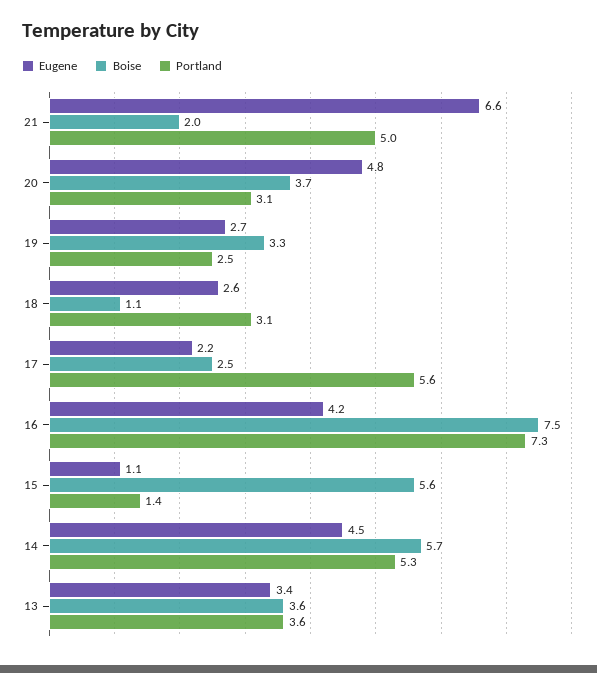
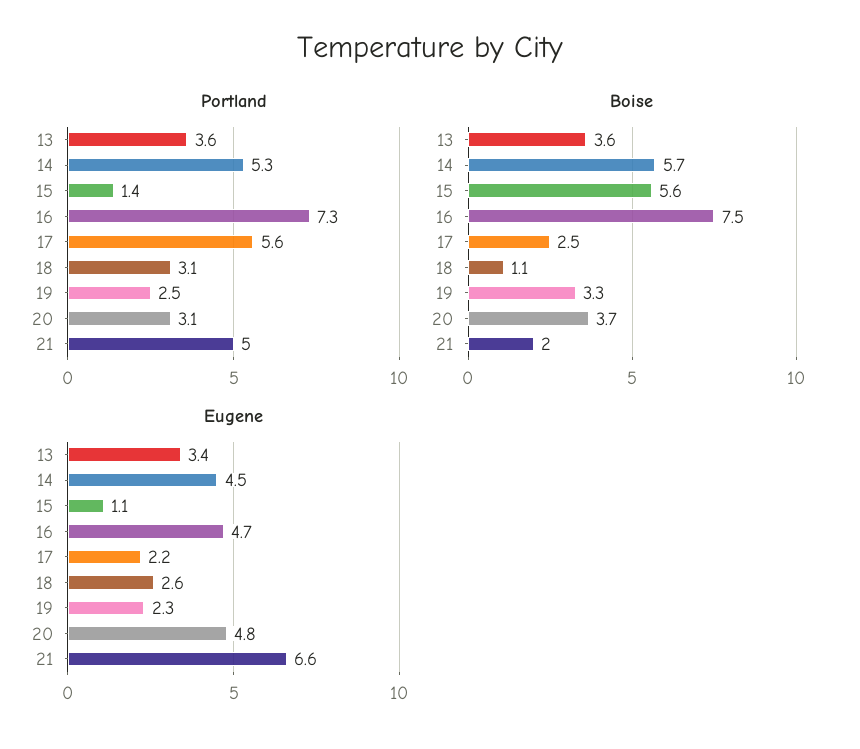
Eugene, 19: 2.7 -> 2.3
Eugene, 16: 4.2 -> 4.7

